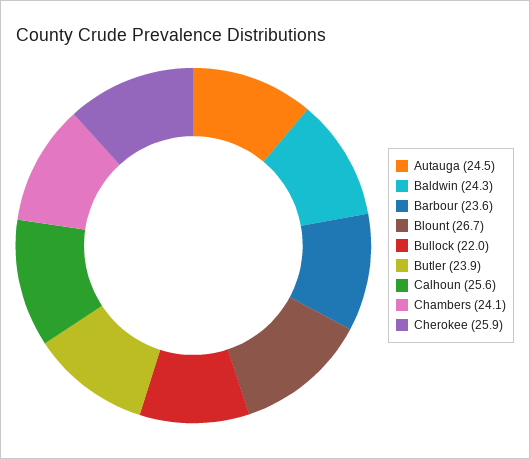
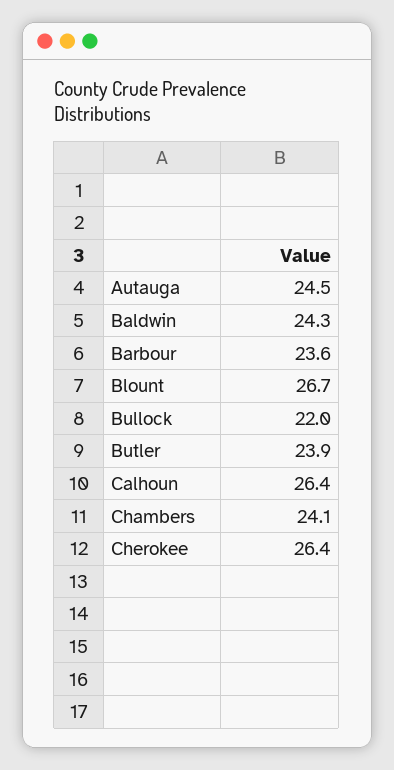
Calhoun: 25.6 -> 26.4
Cherokee: 25.9 -> 26.4

